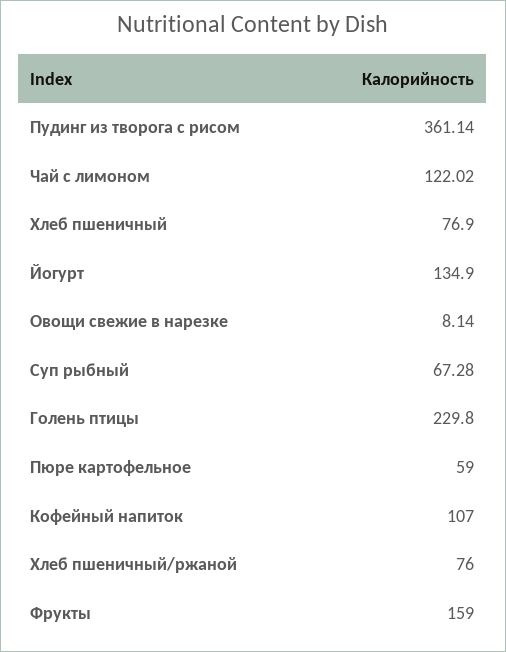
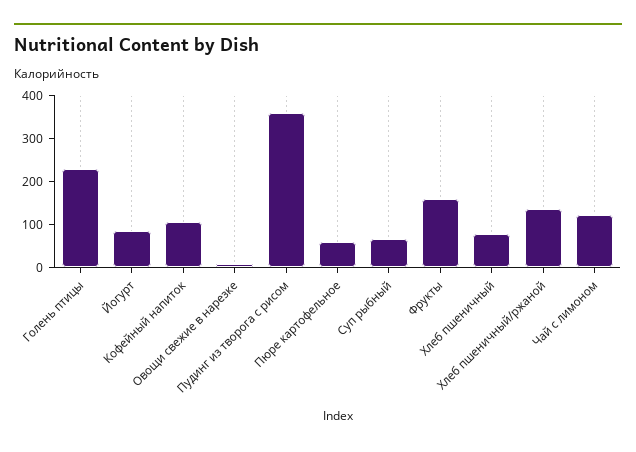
Йогурт: 134.9 -> 80
Хлеб пшеничный/ржаной: 76 -> 140

